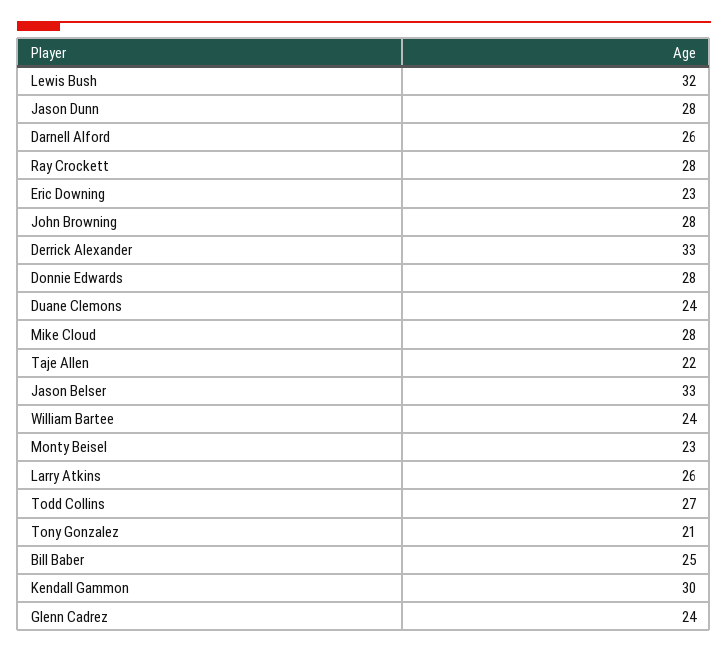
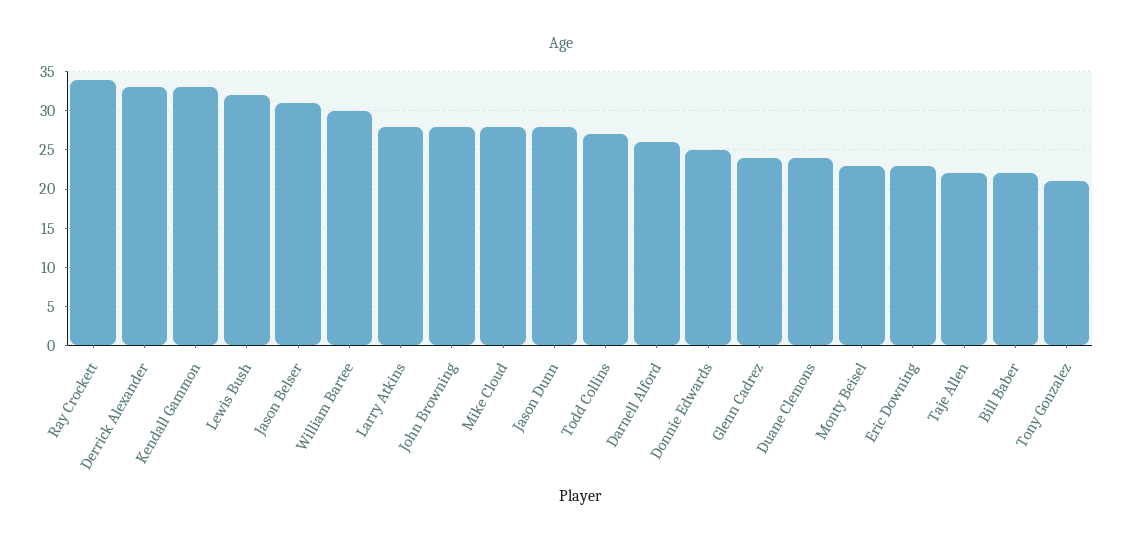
Ray Crockett: 28 -> 34
Donnie Edwards: 28 -> 25
Jason Belser: 33 -> 31
William Bartee: 24 -> 30
Larry Atkins: 26 -> 28
Bill Baber: 25 -> 22
Kendall Gammon: 30 -> 33

